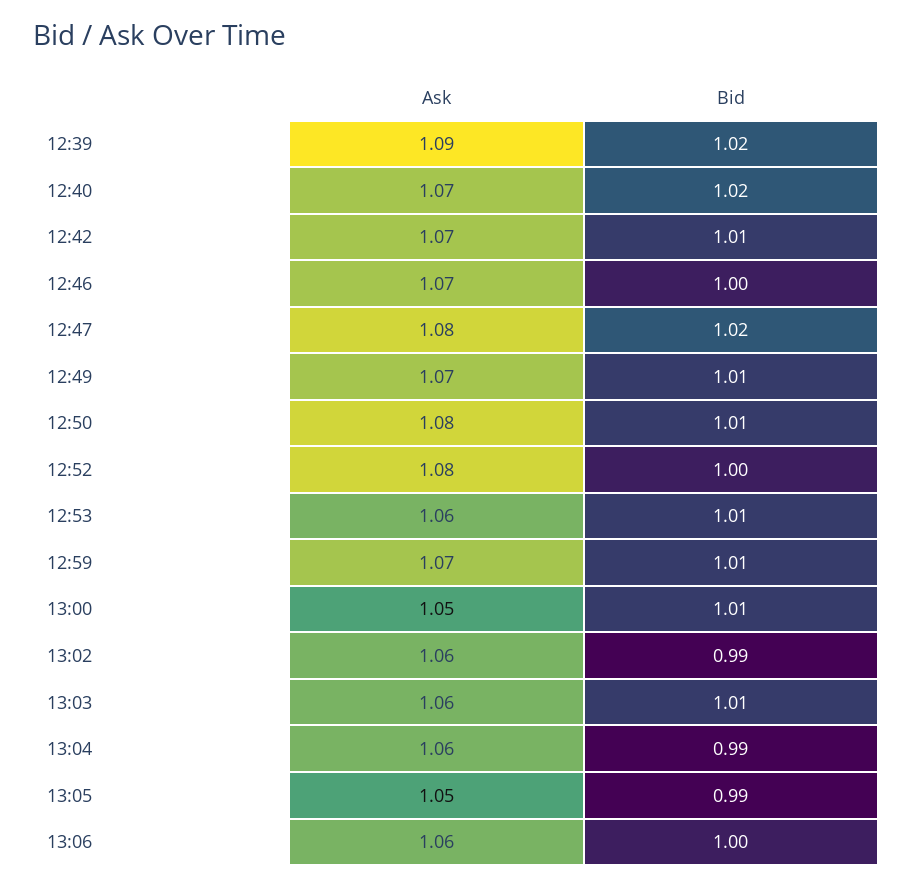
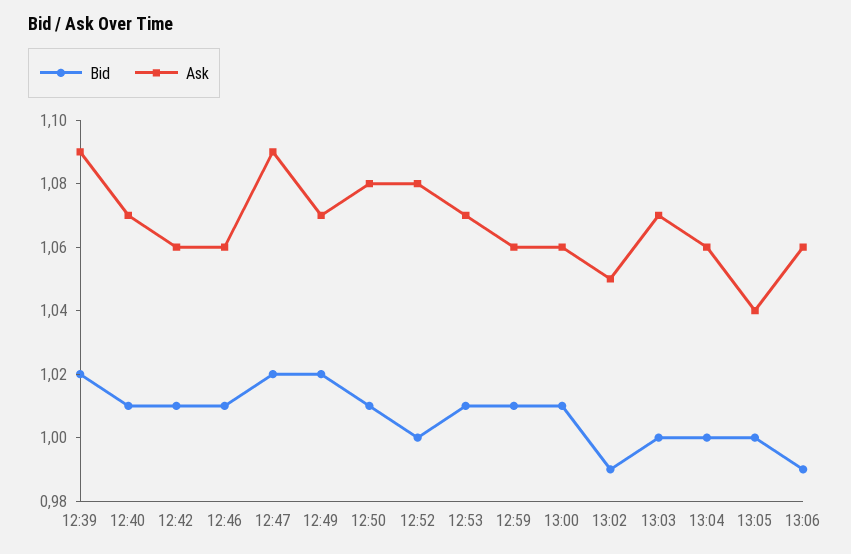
Bid, 12:40: 1.02 -> 1.01
Ask, 12:42: 1.07 -> 1.06
Ask, 12:46: 1.07 -> 1.06
Bid, 12:46: 1 -> 1.01
Ask, 12:47: 1.08 -> 1.09
Bid, 12:49: 1.01 -> 1.02
Ask, 12:53: 1.06 -> 1.07
Ask, 12:59: 1.07 -> 1.06
Ask, 13:00: 1.05 -> 1.06
Ask, 13:02: 1.06 -> 1.05
Ask, 13:03: 1.06 -> 1.07
Bid, 13:03: 1.01 -> 1
Bid, 13:04: 0.99 -> 1
Ask, 13:05: 1.05 -> 1.04
Bid, 13:05: 0.99 -> 1
Bid, 13:06: 1 -> 0.99

